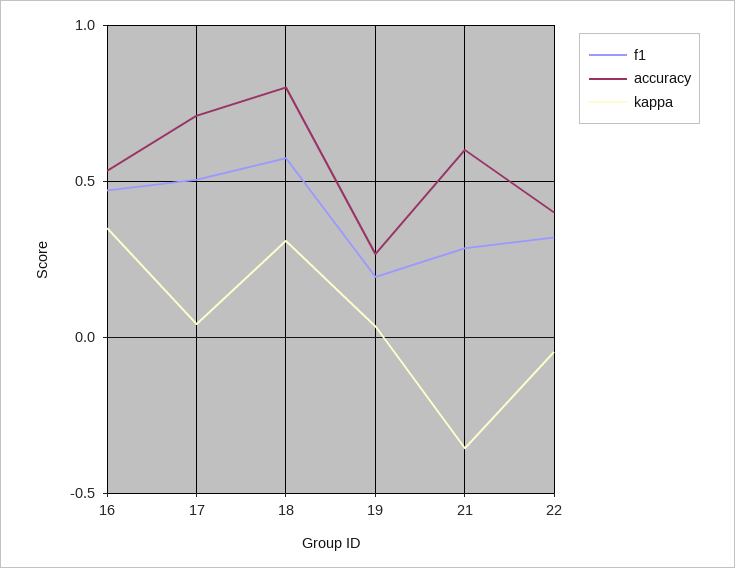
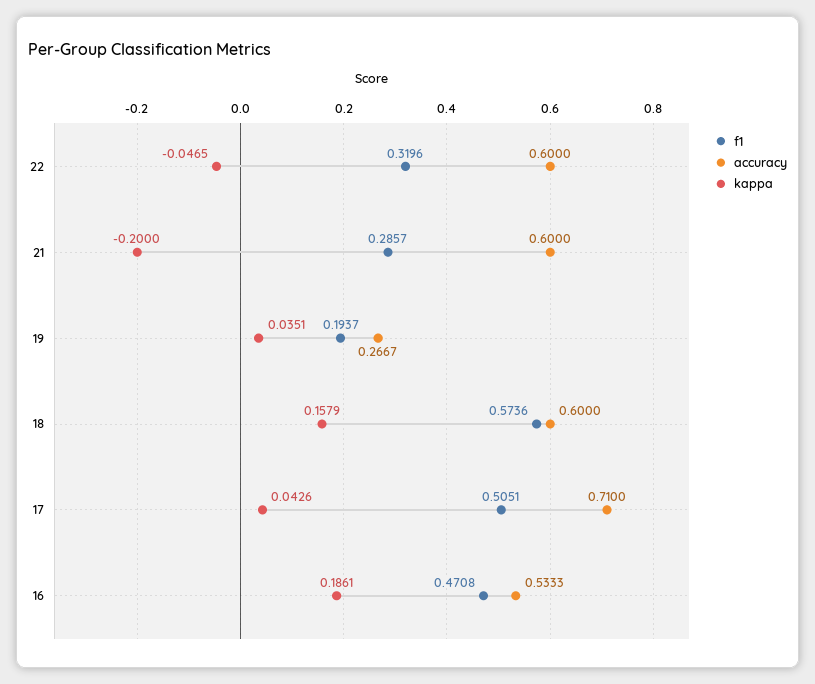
kappa, 16: 0.35 -> 0.1861
accuracy, 18: 0.8 -> 0.6
kappa, 18: 0.3 -> 0.1579
kappa, 21: -0.35 -> -0.2
accuracy, 22: 0.4 -> 0.6

